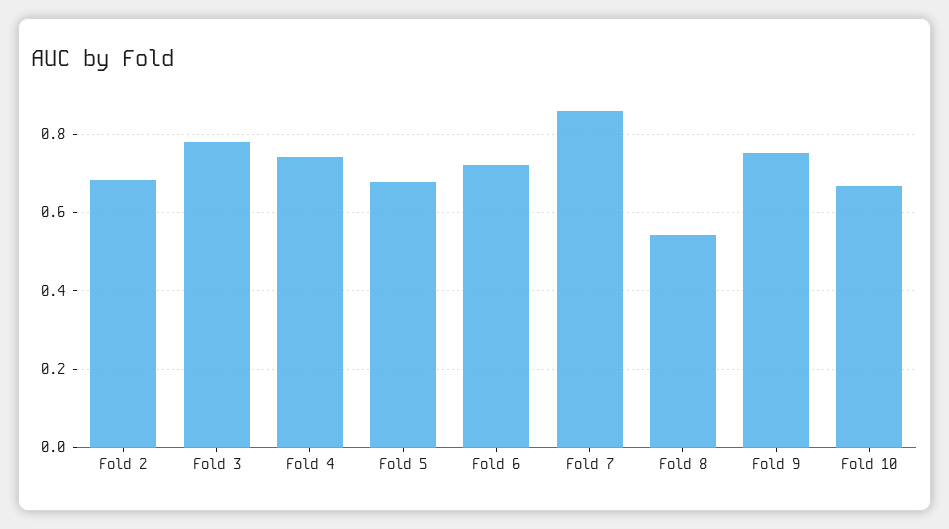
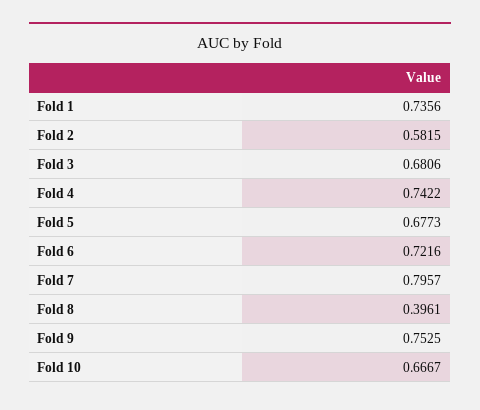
Fold 2: 0.68 -> 0.5815
Fold 3: 0.78 -> 0.6806
Fold 7: 0.86 -> 0.7957
Fold 8: 0.54 -> 0.3961
Fold 1: none -> 0.7356

